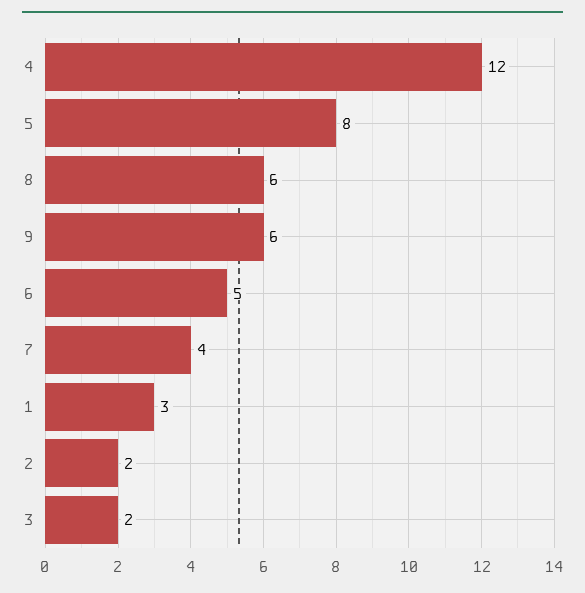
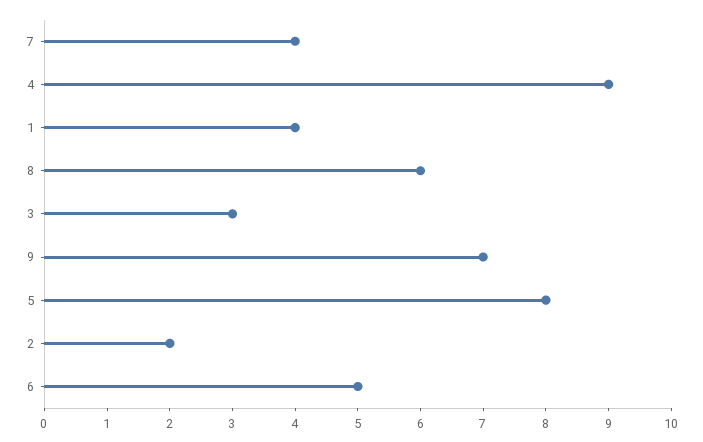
4: 12 -> 9
9: 6 -> 7
1: 3 -> 4
3: 2 -> 3

